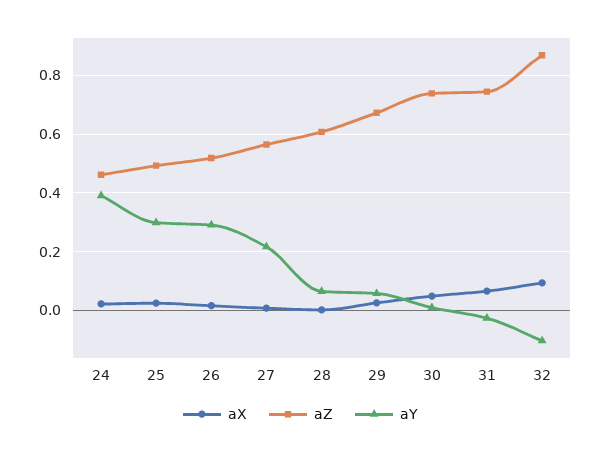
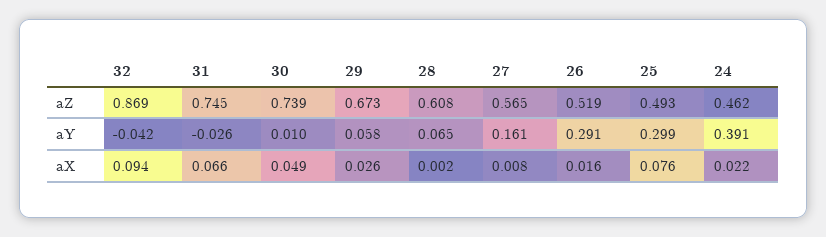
aX, 25: 0.025 -> 0.076
aY, 27: 0.225 -> 0.161
aY, 32: -0.1 -> -0.042

